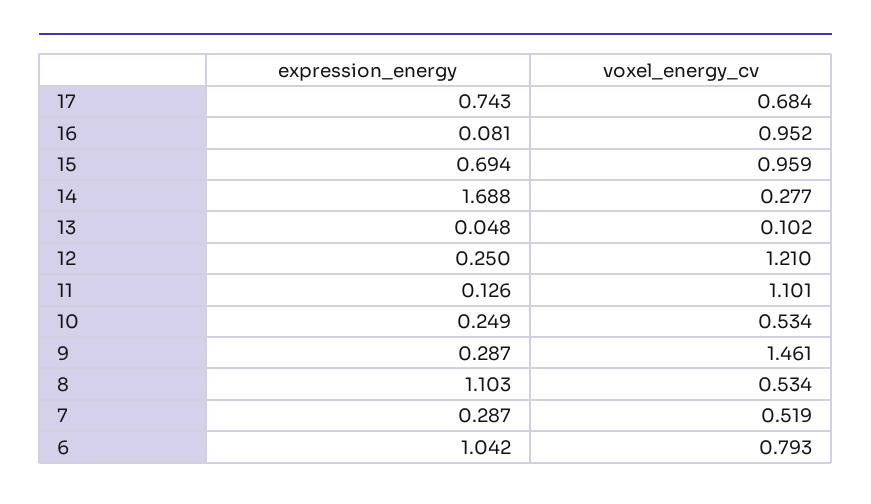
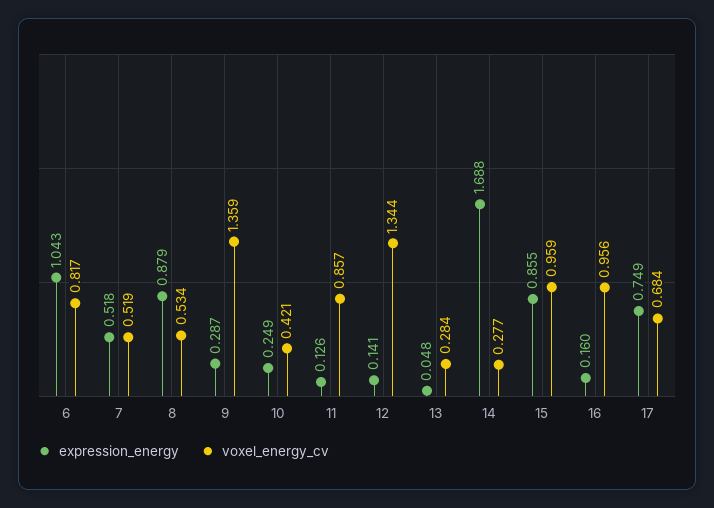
expression_energy, 17: 0.743 -> 0.749
expression_energy, 16: 0.081 -> 0.16
voxel_energy_cv, 16: 0.952 -> 0.956
expression_energy, 15: 0.694 -> 0.855
voxel_energy_cv, 13: 0.102 -> 0.284
expression_energy, 12: 0.25 -> 0.141
voxel_energy_cv, 12: 1.21 -> 1.344
voxel_energy_cv, 11: 1.101 -> 0.857
voxel_energy_cv, 10: 0.534 -> 0.421
voxel_energy_cv, 9: 1.461 -> 1.359
expression_energy, 8: 1.103 -> 0.879
expression_energy, 7: 0.287 -> 0.518
expression_energy, 6: 1.042 -> 1.043
voxel_energy_cv, 6: 0.793 -> 0.817

